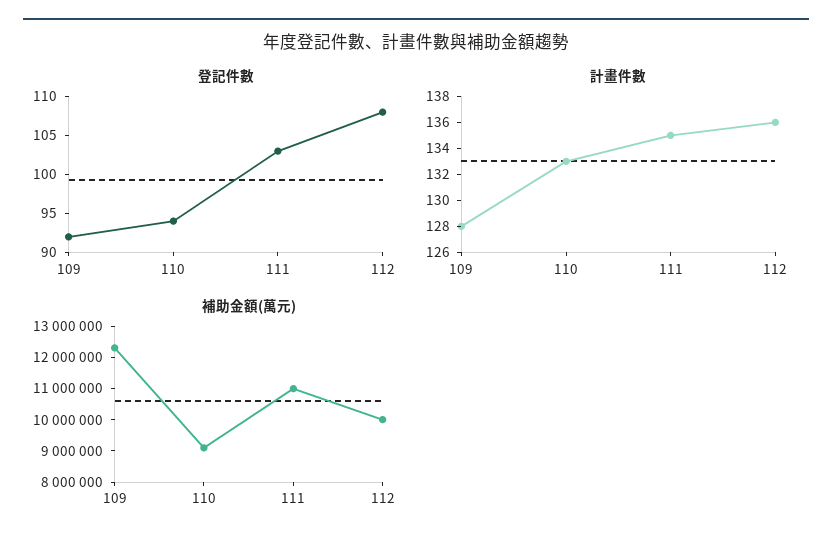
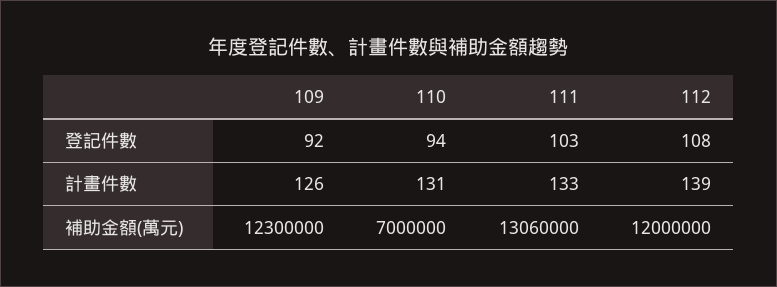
計畫件數, 109: 128 -> 126
計畫件數, 110: 133 -> 131
計畫件數, 111: 135 -> 133
計畫件數, 112: 136 -> 139
補助金額(萬元), 110: 9000000 -> 7000000
補助金額(萬元), 111: 11000000 -> 13060000
補助金額(萬元), 112: 10000000 -> 12000000

